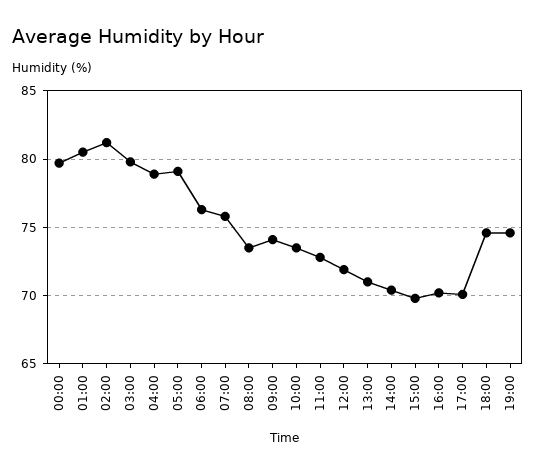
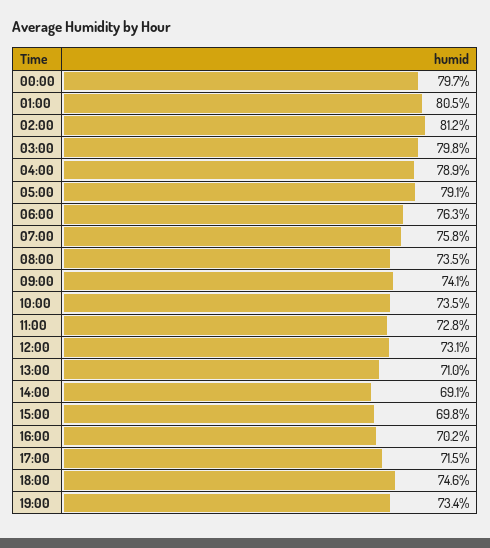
12:00: 72 -> 73.1
14:00: 70.5 -> 69.1
17:00: 70 -> 71.5
19:00: 74.5 -> 73.4

